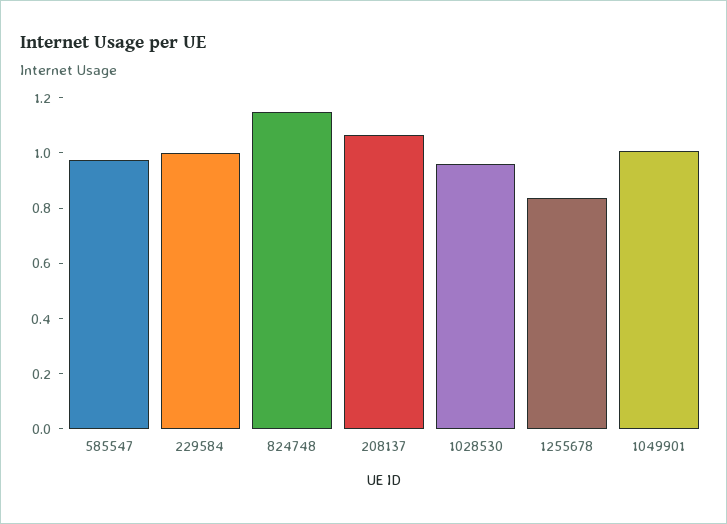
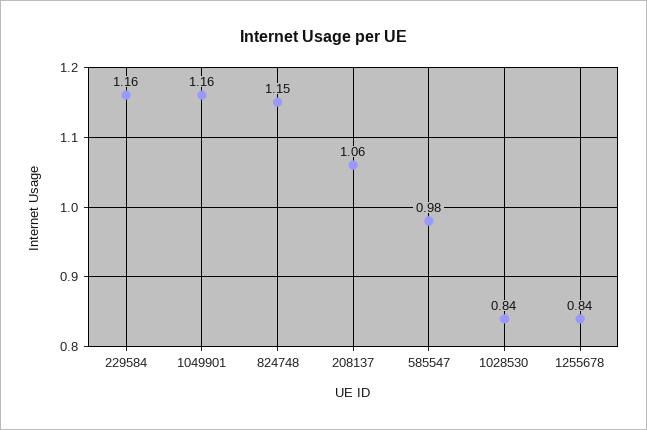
229584: 1 -> 1.16
1028530: 0.95 -> 0.84
1049901: 1 -> 1.16

